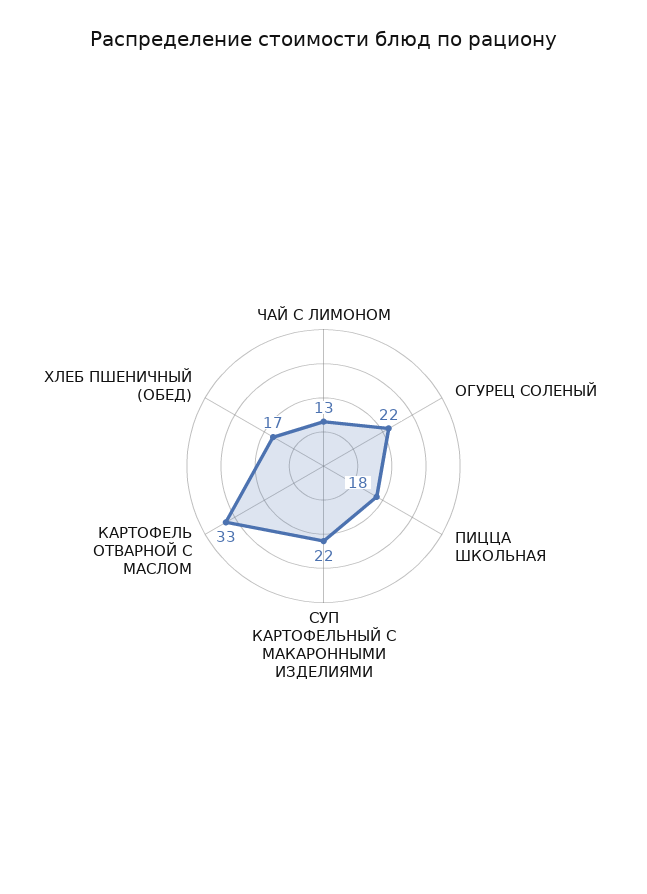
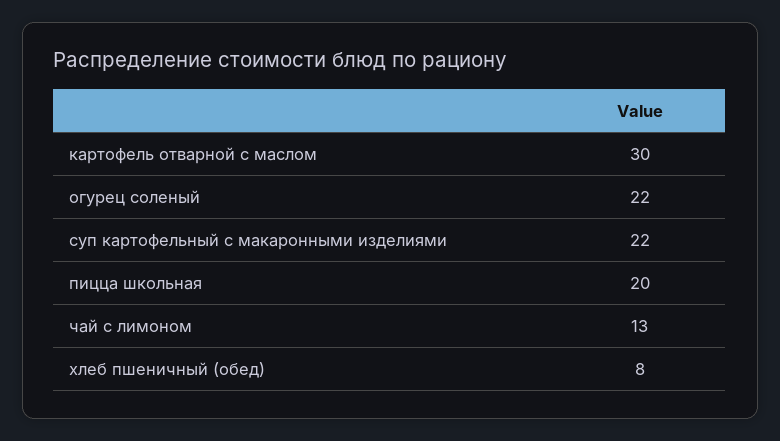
ПИЦЦА ШКОЛЬНАЯ: 18 -> 20
КАРТОФЕЛЬ ОТВАРНОЙ С МАСЛОМ: 33 -> 30
ХЛЕБ ПШЕНИЧНЫЙ (ОБЕД): 17 -> 8

